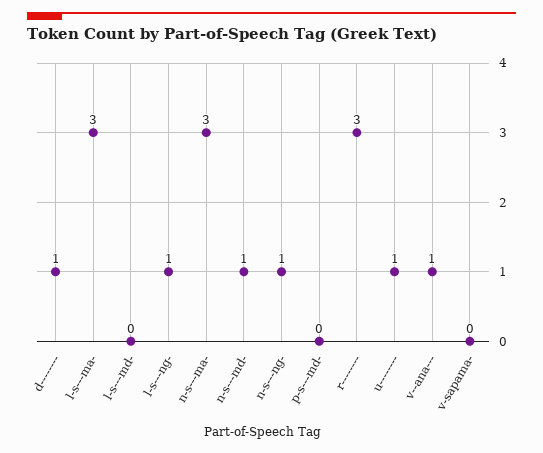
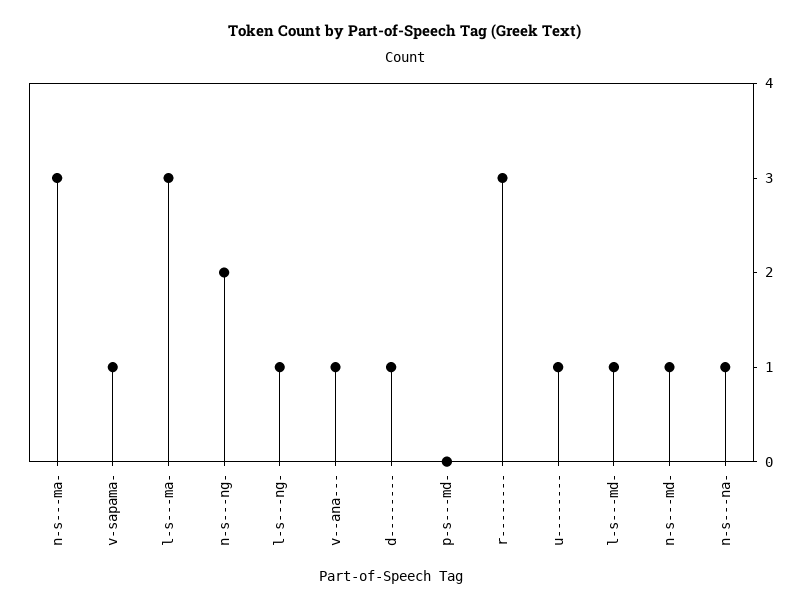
l-s---md-: 0 -> 1
n-s---ng-: 1 -> 2
v-sapama-: 0 -> 1
n-s---na-: none -> 1

